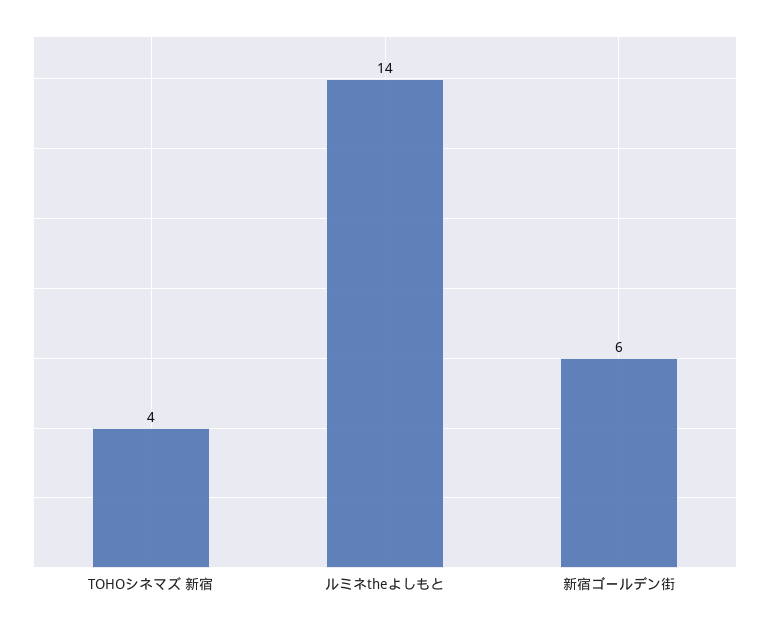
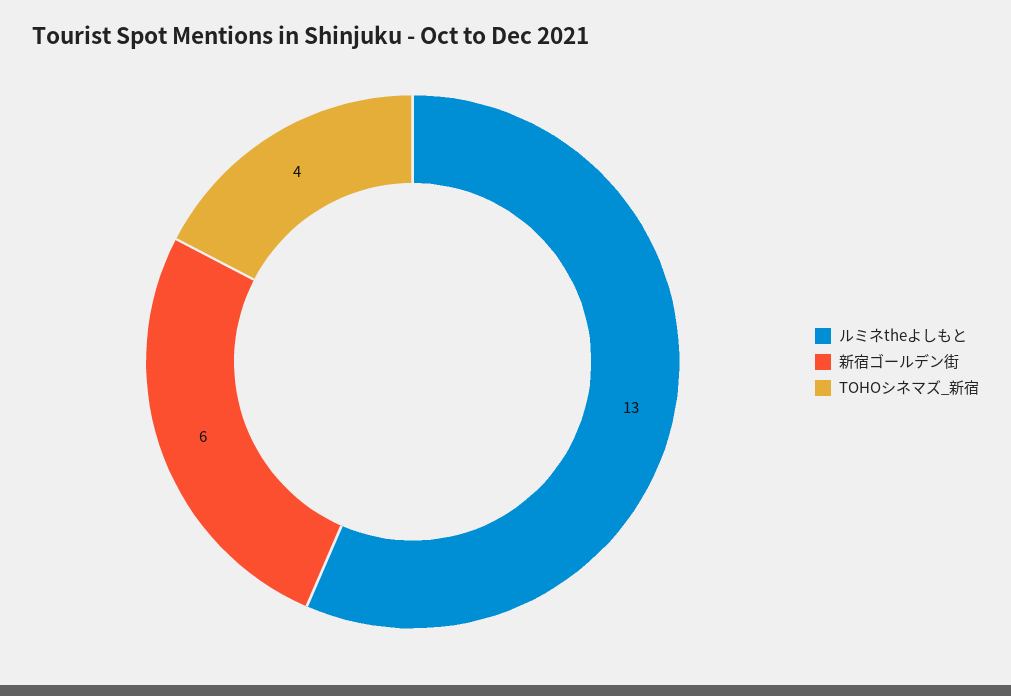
ルミネtheよしもと: 14 -> 13

